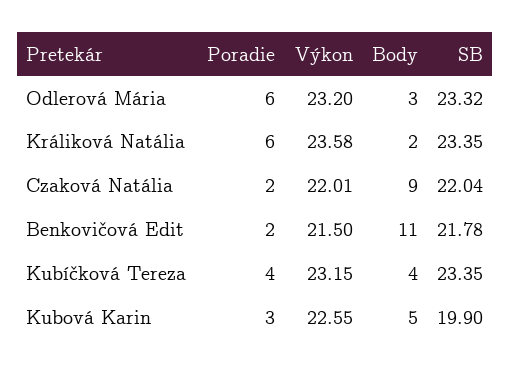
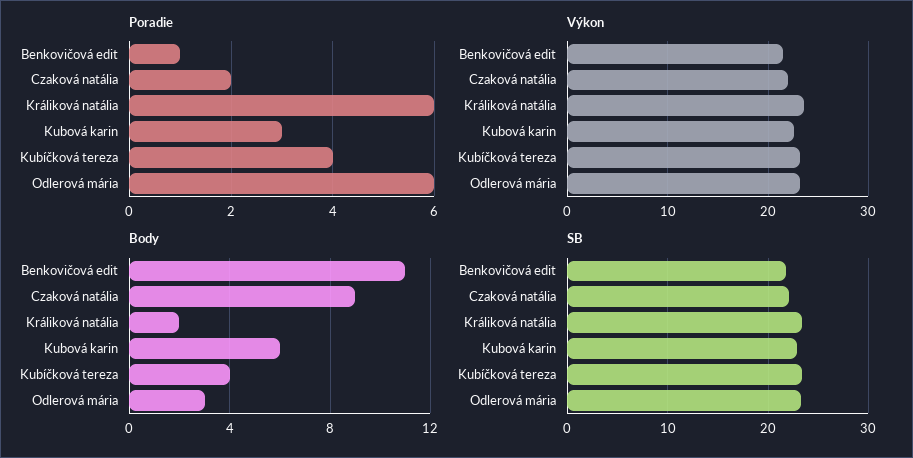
Poradie, Benkovičová Edit: 2 -> 1
Body, Kubová Karin: 5 -> 6
SB, Kubová Karin: 19.9 -> 23

